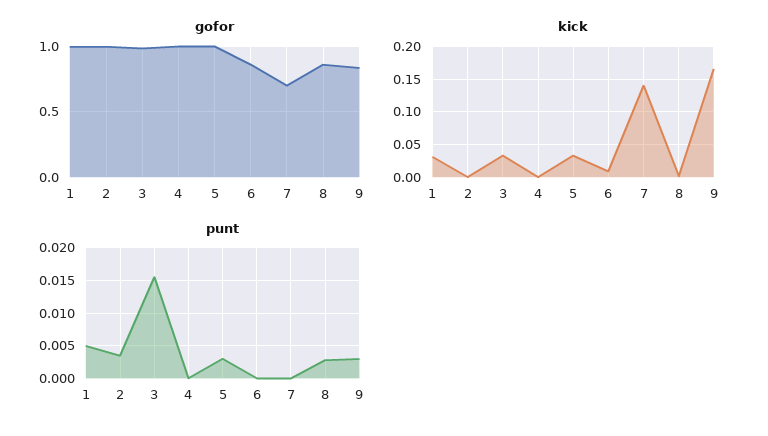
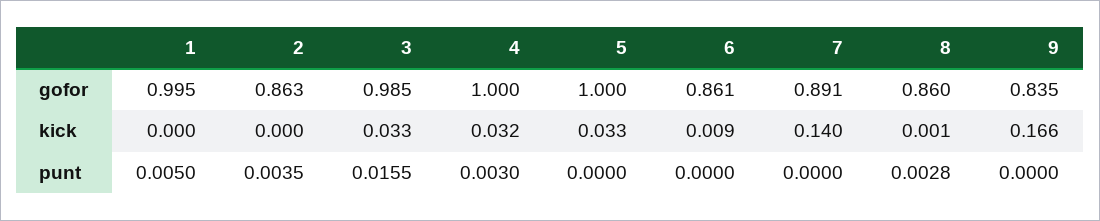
gofor, 2: 1 -> 0.863
gofor, 7: 0.7 -> 0.891
kick, 1: 0.03 -> 0
kick, 4: 0 -> 0.032
punt, 4: 0 -> 0.003
punt, 5: 0.003 -> 0
punt, 9: 0.003 -> 0

